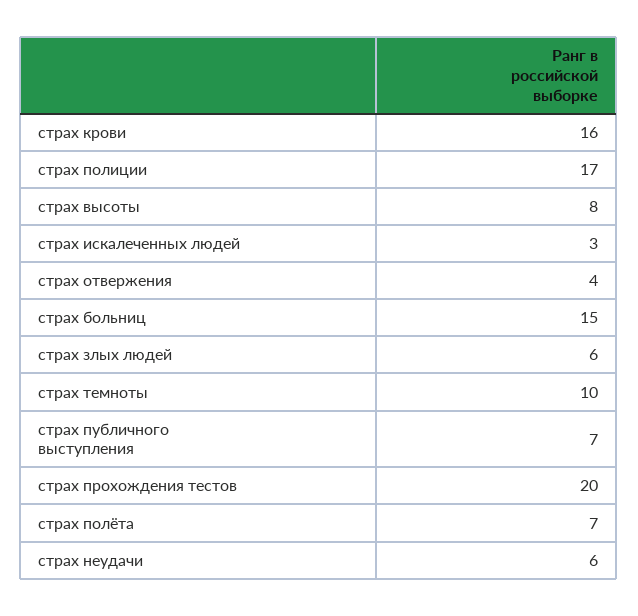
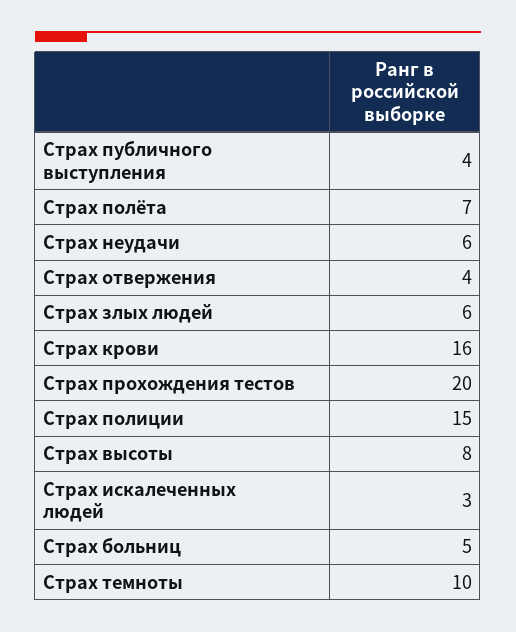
страх полиции: 17 -> 15
страх больниц: 15 -> 5
страх публичного выступления: 7 -> 4

